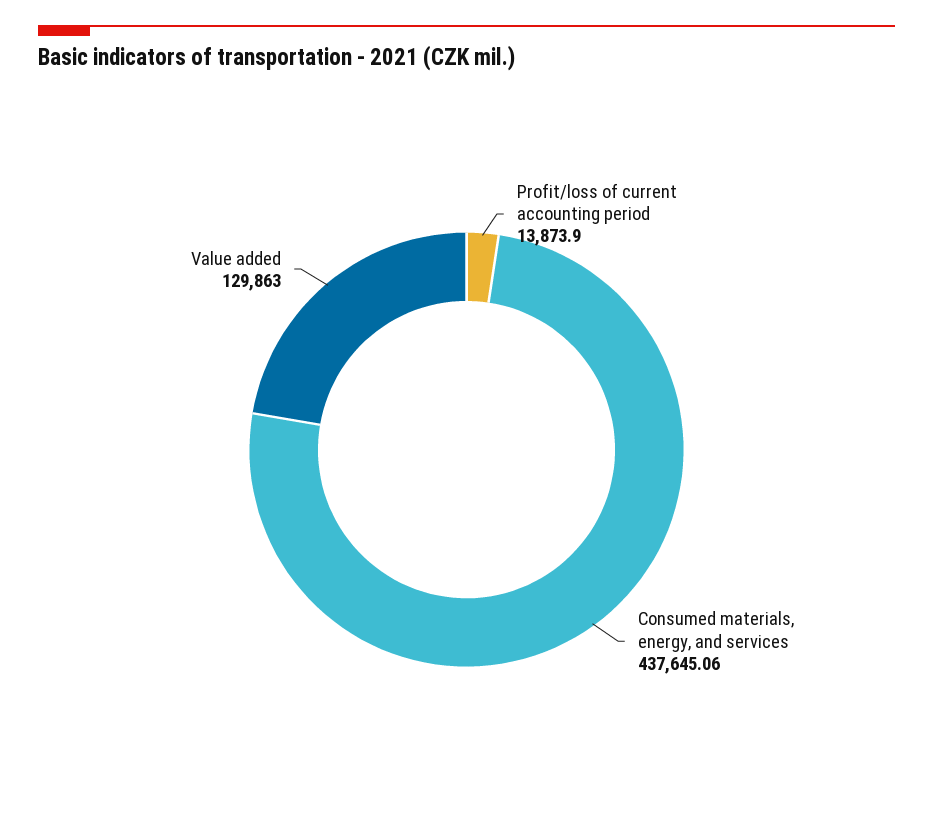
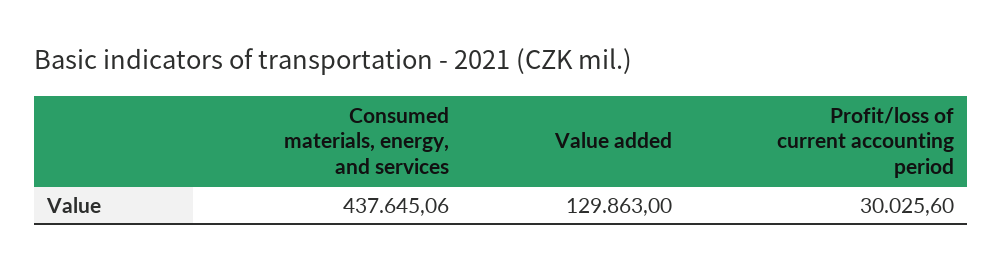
Profit/loss of current accounting period: 13873.9 -> 30025.6

